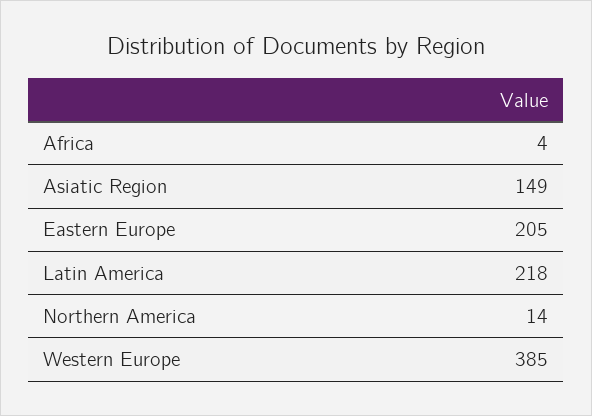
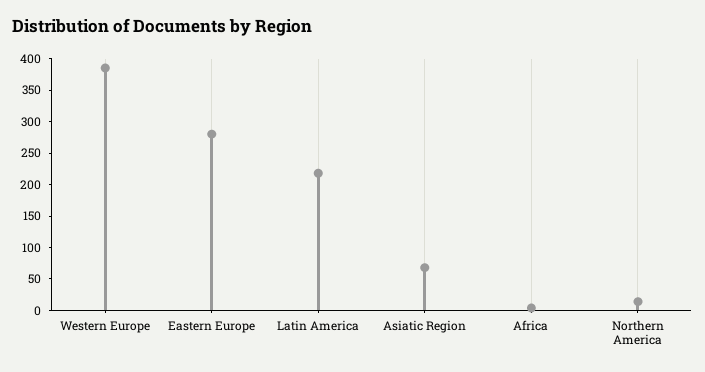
Asiatic Region: 149 -> 75
Eastern Europe: 205 -> 275

